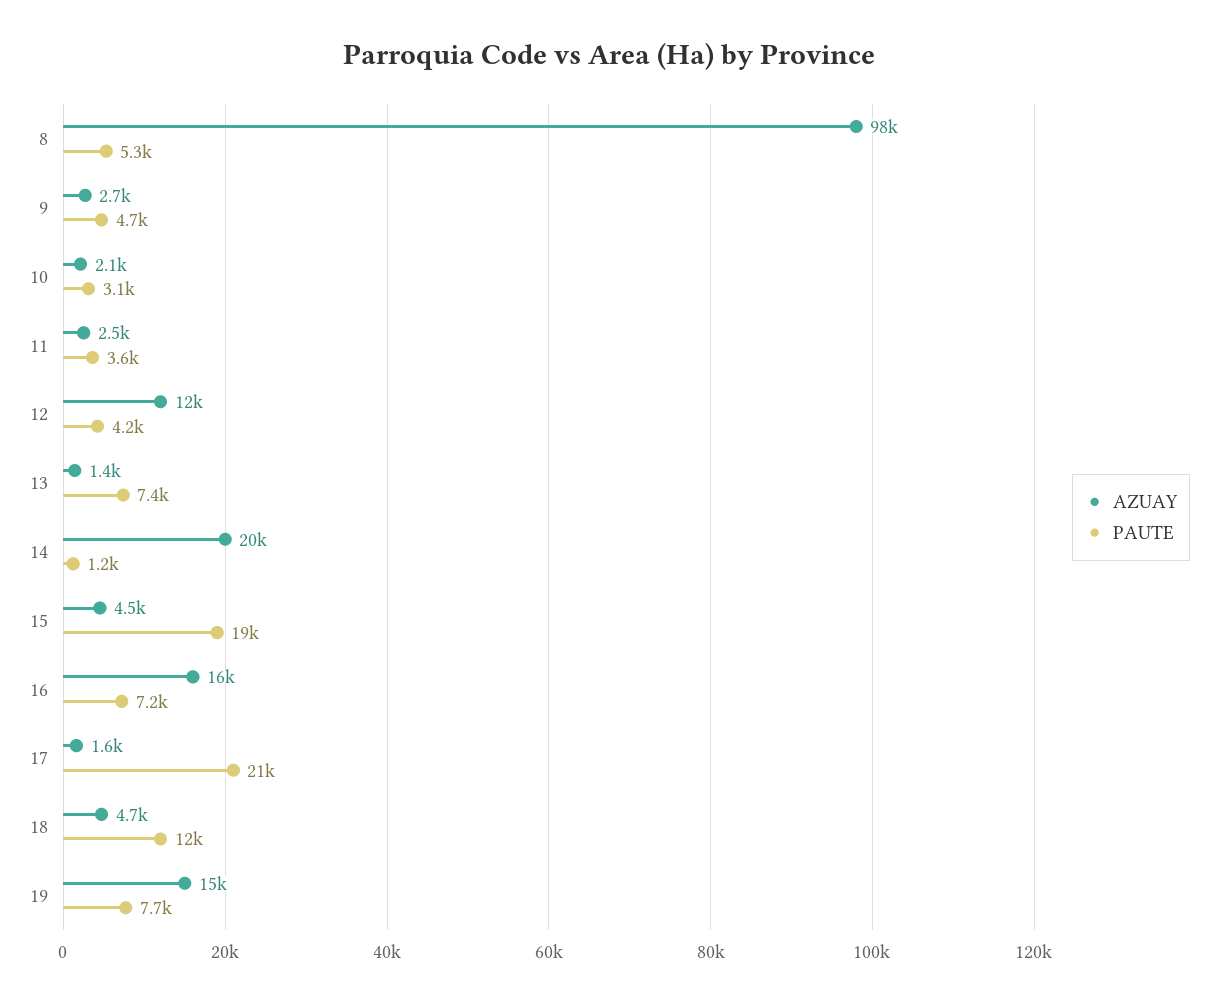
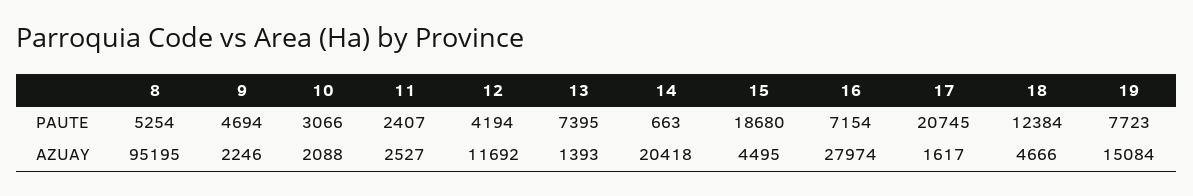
AZUAY, 8: 98000 -> 95195
AZUAY, 9: 2700 -> 2246
PAUTE, 11: 3600 -> 2407
PAUTE, 14: 1200 -> 663
AZUAY, 16: 16000 -> 27974

